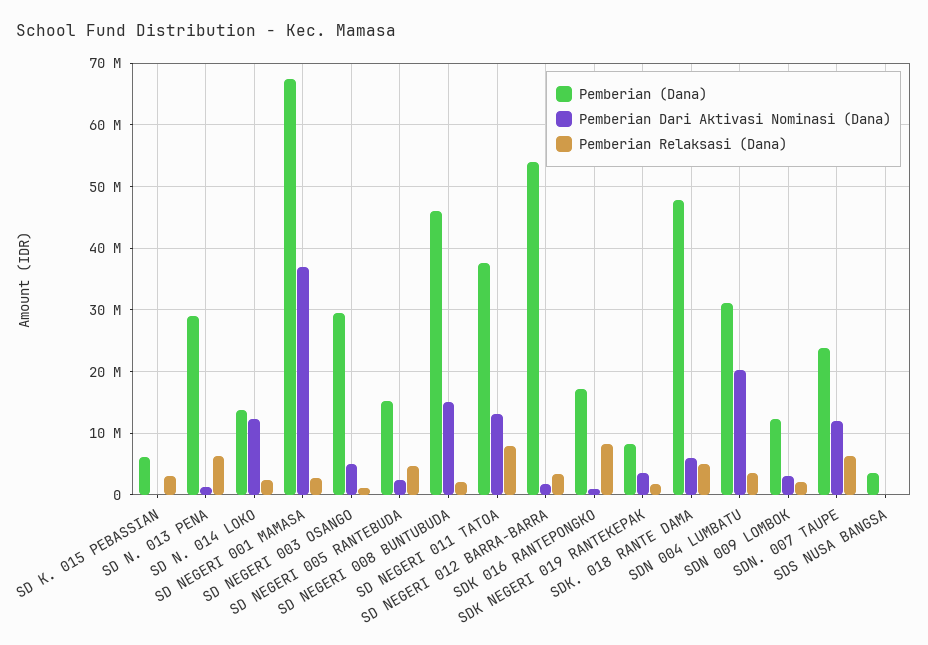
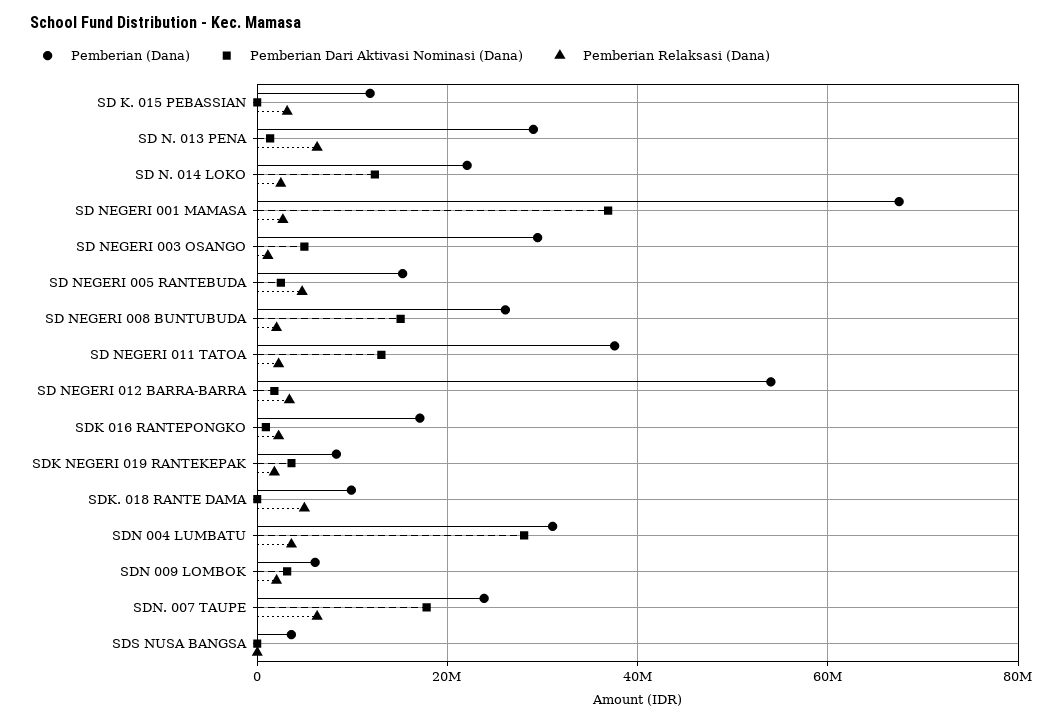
Pemberian (Dana), SD K. 015 PEBASSIAN: 6000000 -> 12000000
Pemberian (Dana), SD N. 014 LOKO: 14000000 -> 22000000
Pemberian (Dana), SD NEGERI 008 BUNTUBUDA: 46000000 -> 26000000
Pemberian Relaksasi (Dana), SD NEGERI 011 TATOA: 8000000 -> 2000000
Pemberian Relaksasi (Dana), SDK 016 RANTEPONGKO: 8000000 -> 2000000
Pemberian (Dana), SDK. 018 RANTE DAMA: 48000000 -> 10000000
Pemberian Dari Aktivasi Nominasi (Dana), SDK. 018 RANTE DAMA: 6000000 -> 0
Pemberian Dari Aktivasi Nominasi (Dana), SDN 004 LUMBATU: 20000000 -> 28000000
Pemberian (Dana), SDN 009 LOMBOK: 12000000 -> 6000000
Pemberian Dari Aktivasi Nominasi (Dana), SDN. 007 TAUPE: 12000000 -> 18000000

